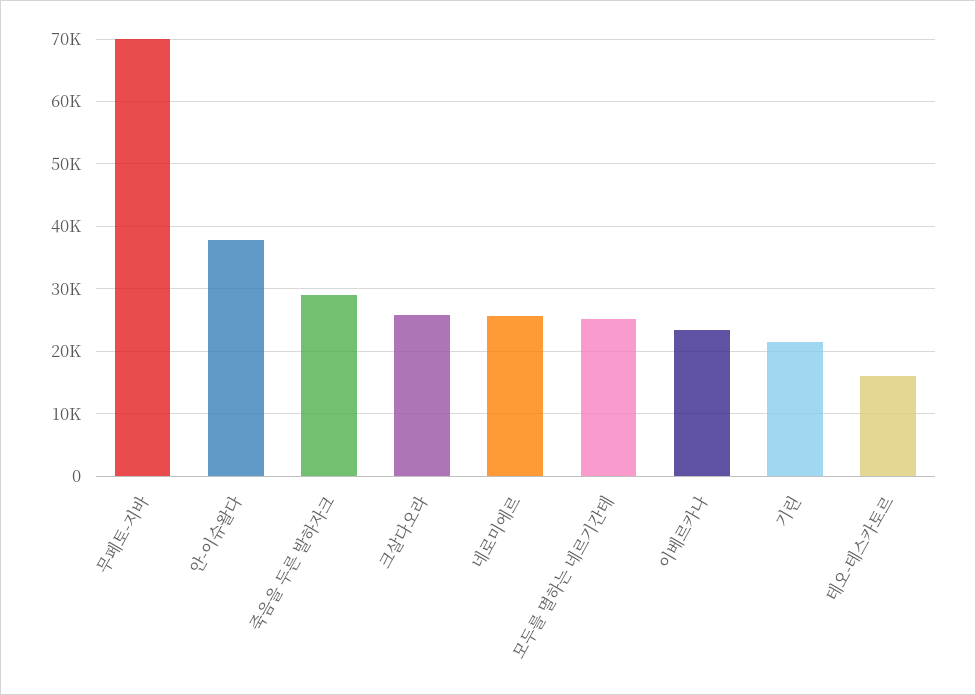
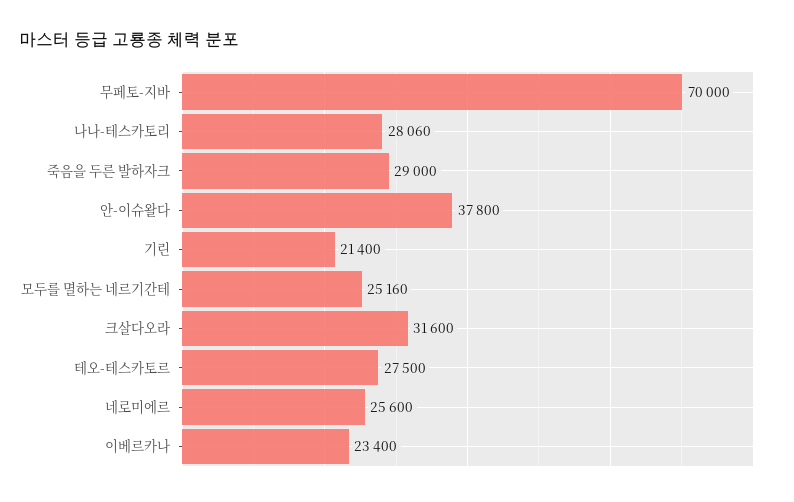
크살다오라: 26000 -> 31600
테오-테스카토르: 16000 -> 27500
나나-테스카토리: none -> 28060

